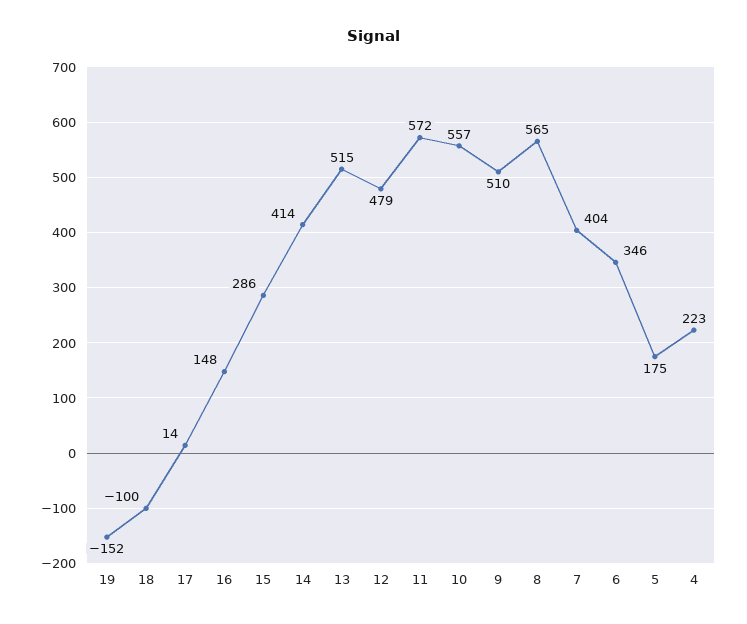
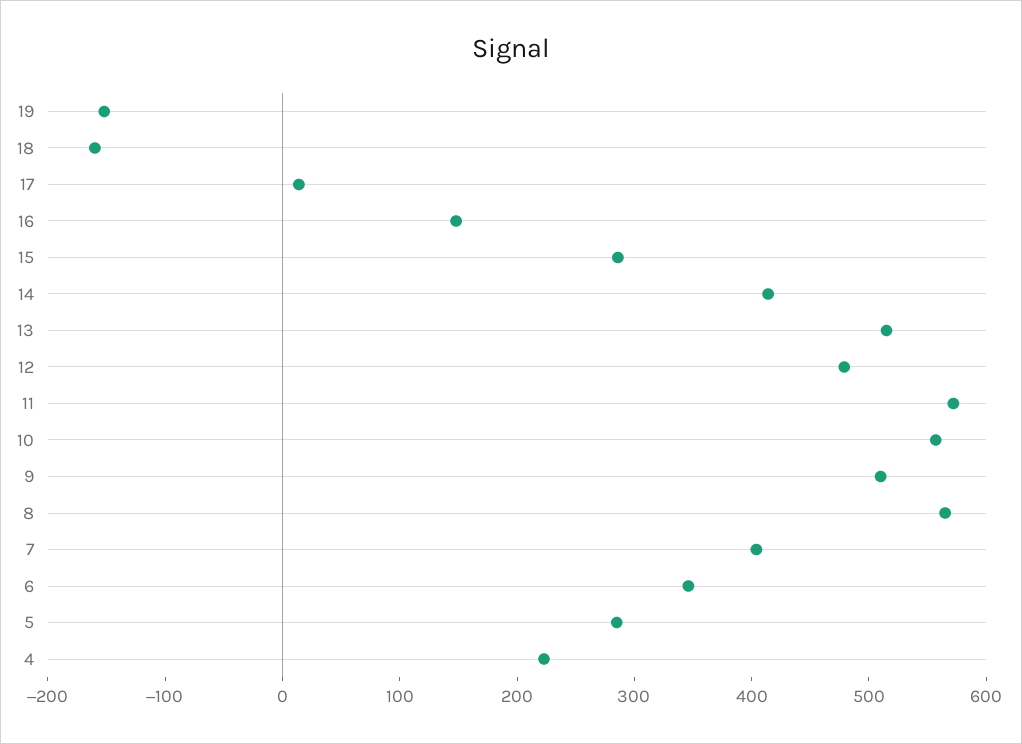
18: -100 -> -160
5: 175 -> 280

